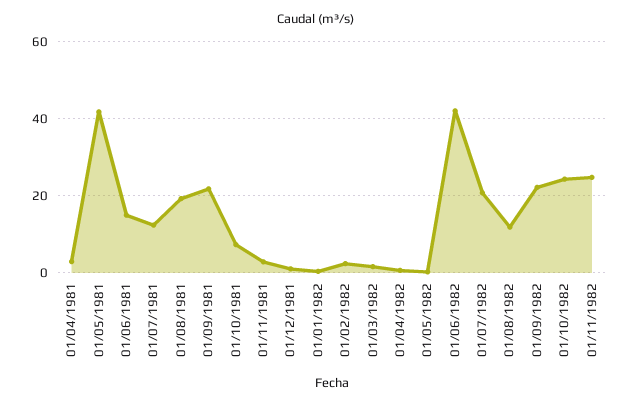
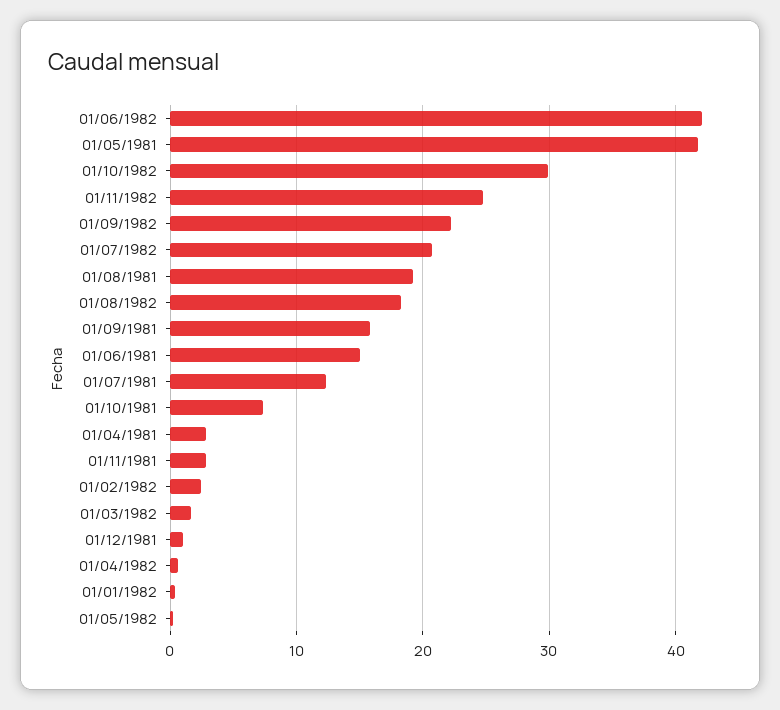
01/09/1981: 22 -> 16
01/08/1982: 12 -> 18
01/10/1982: 24 -> 30

